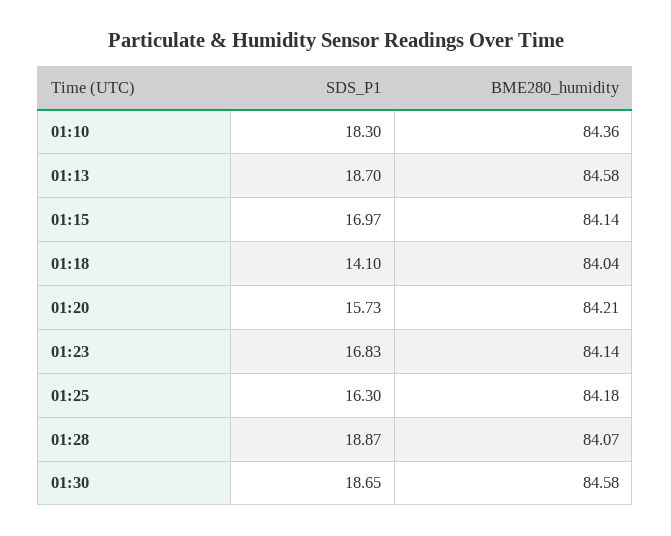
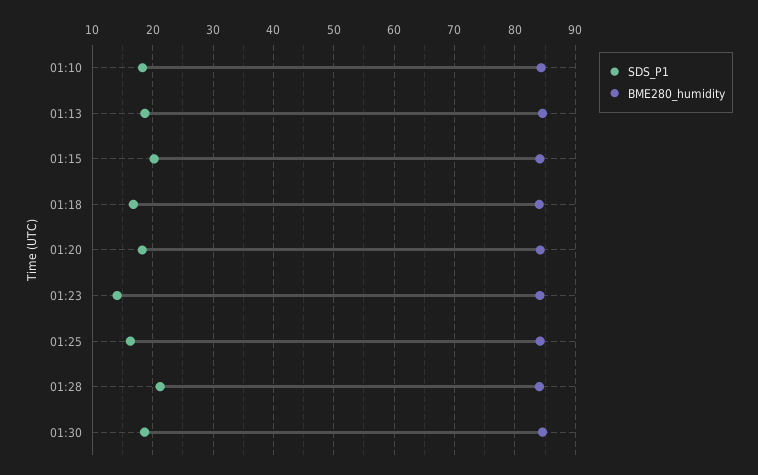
SDS_P1, 01:15: 16.97 -> 20
SDS_P1, 01:18: 14.1 -> 17
SDS_P1, 01:20: 15.73 -> 18
SDS_P1, 01:23: 16.83 -> 14
SDS_P1, 01:28: 18.87 -> 21

